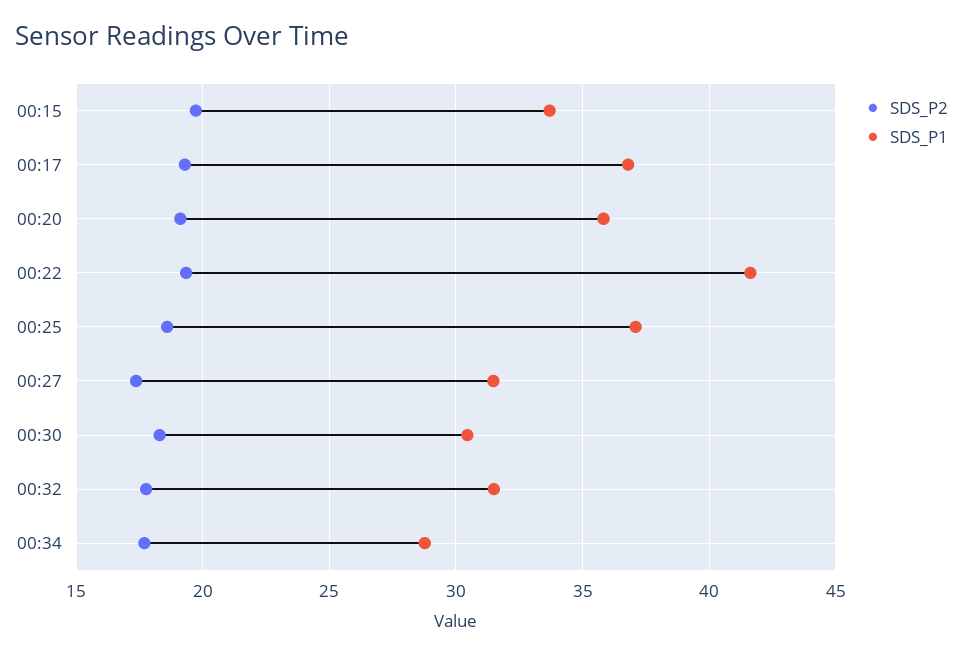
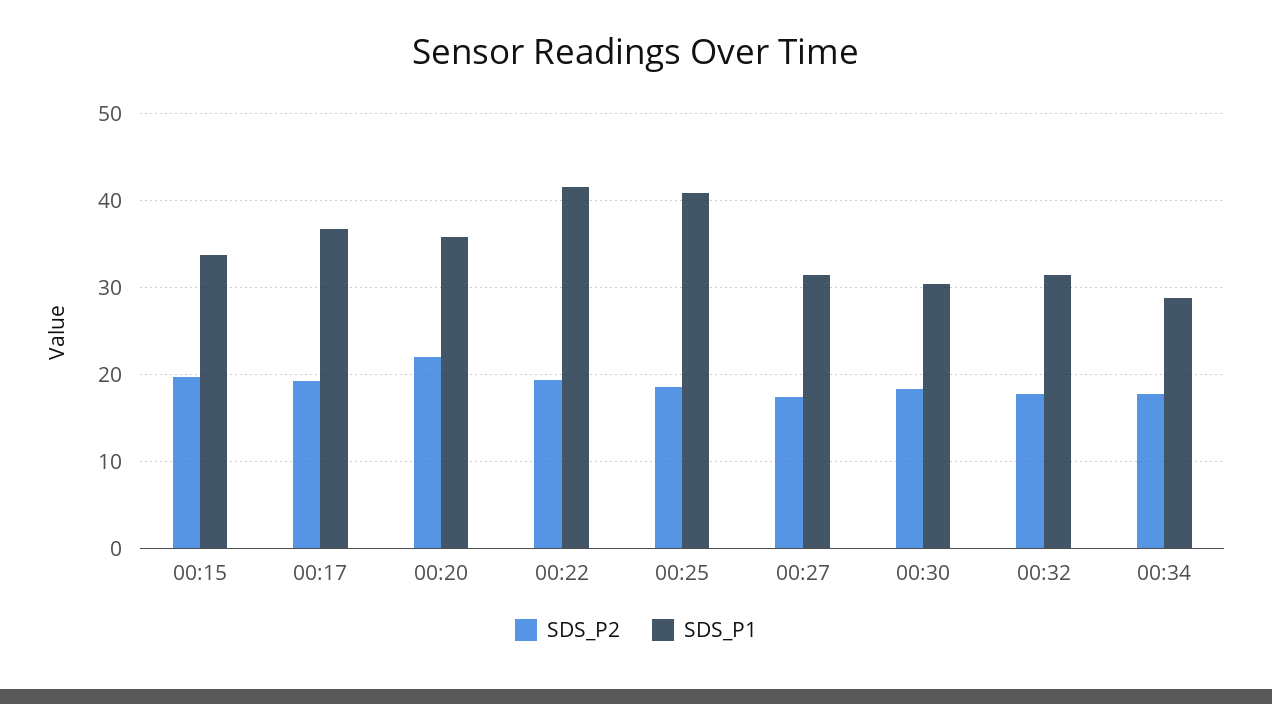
SDS_P2, 00:20: 19 -> 22
SDS_P1, 00:25: 37 -> 41

